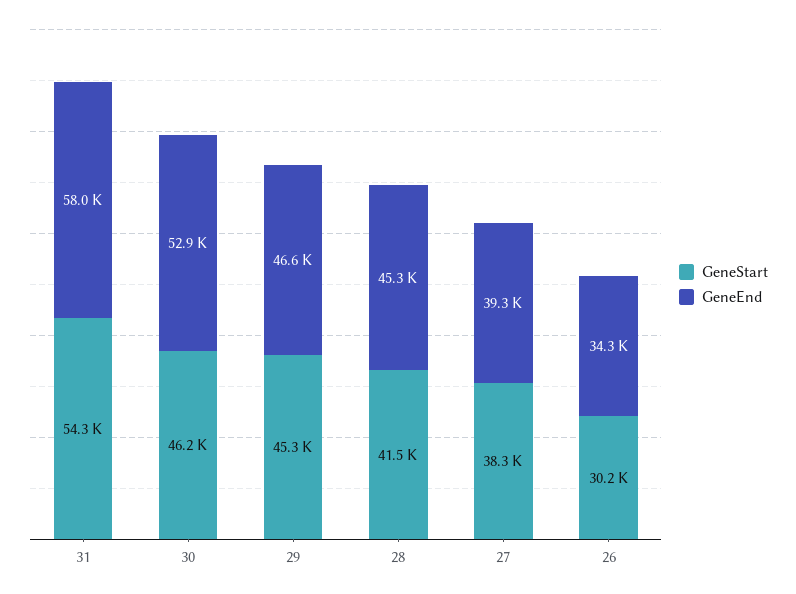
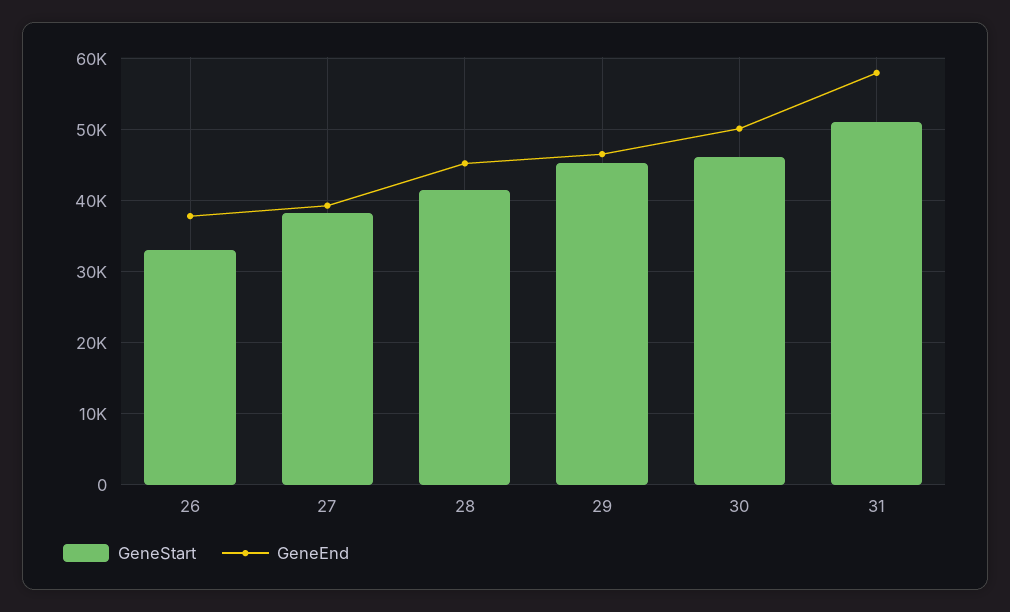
GeneStart, 31: 54300 -> 51000
GeneEnd, 30: 52900 -> 50000
GeneStart, 26: 30200 -> 33000
GeneEnd, 26: 34300 -> 38000

